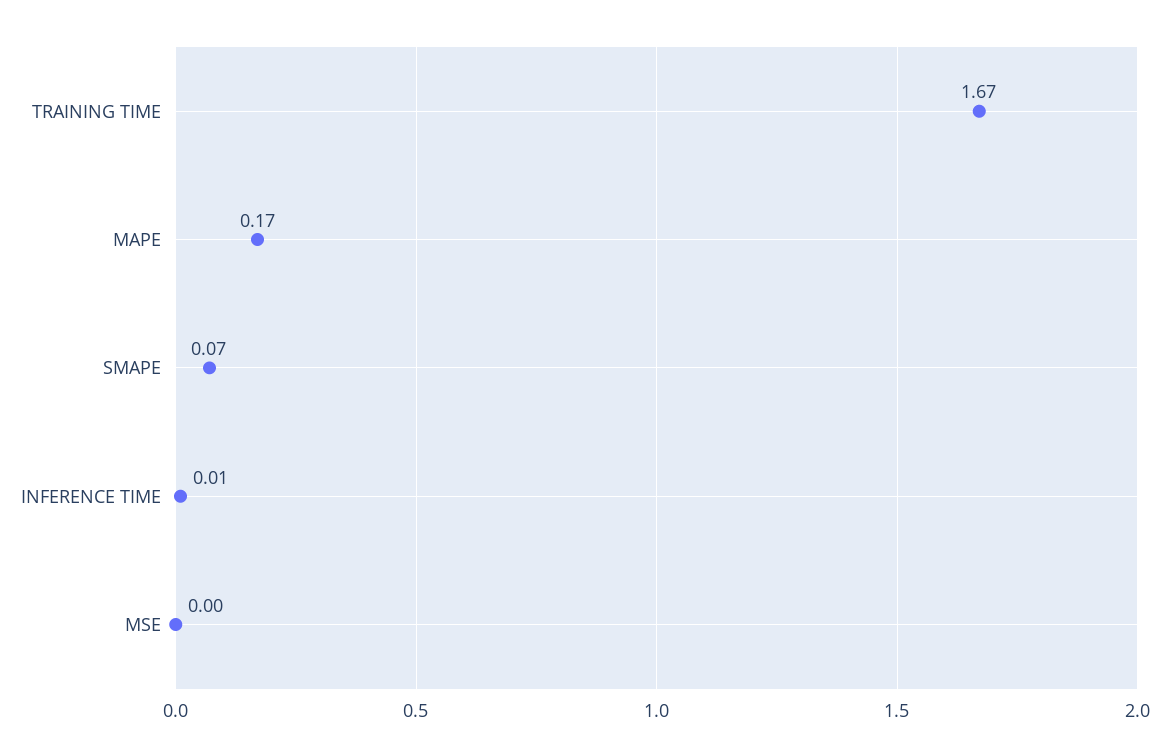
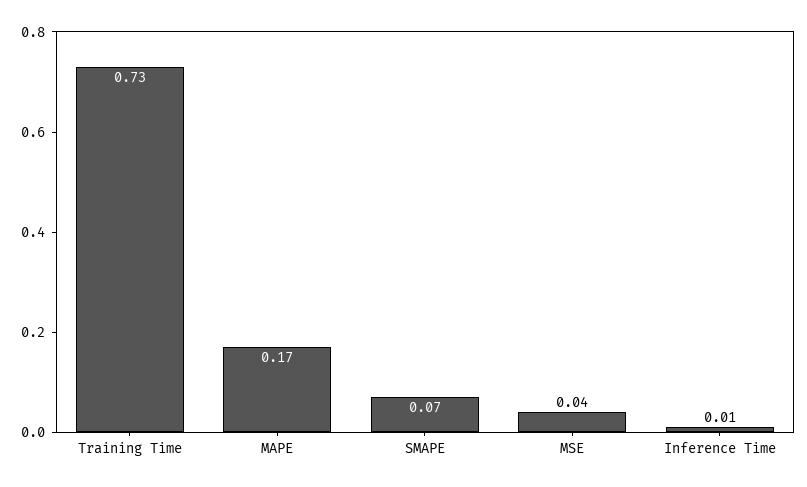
TRAINING TIME: 1.67 -> 0.73
MSE: 0 -> 0.04

